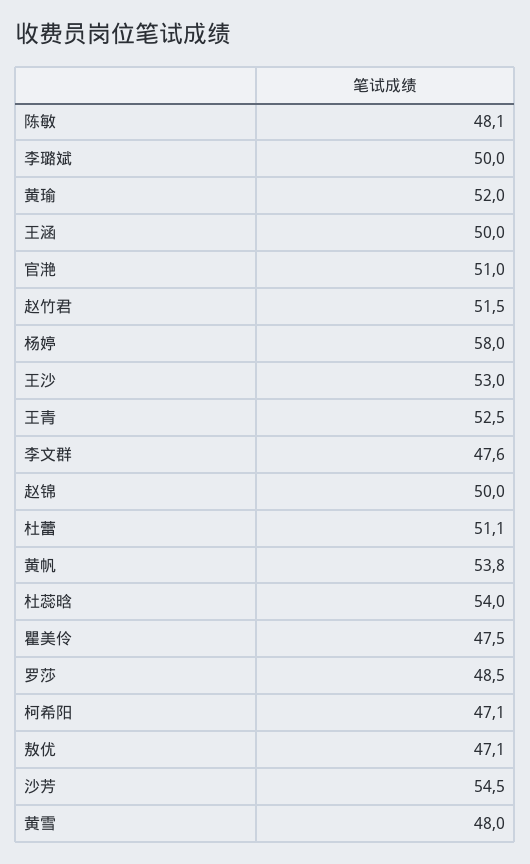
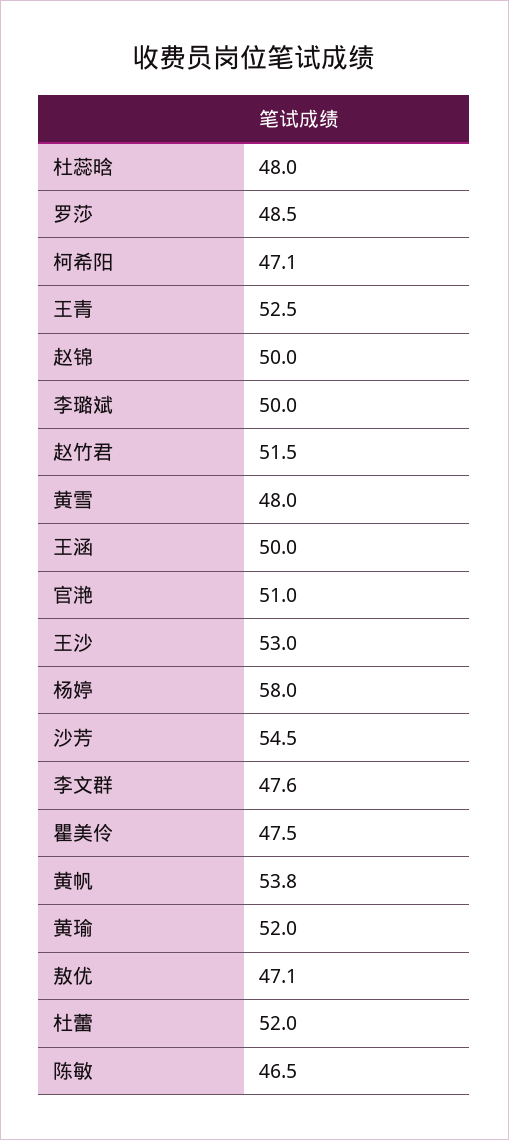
陈敏: 48.1 -> 46.5
杜蕾: 51.1 -> 52
杜蕊晗: 54 -> 48

